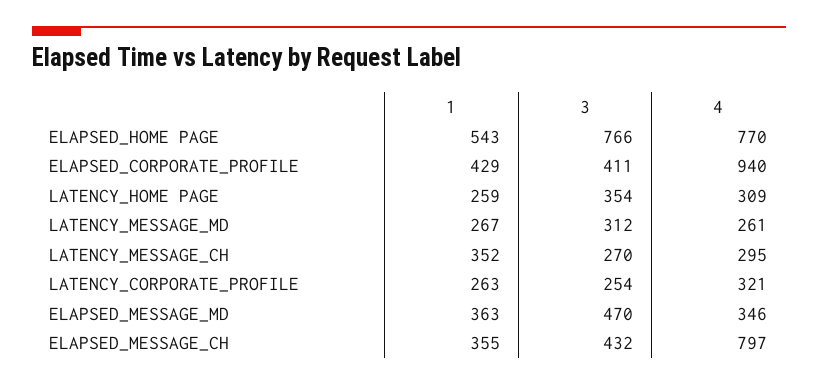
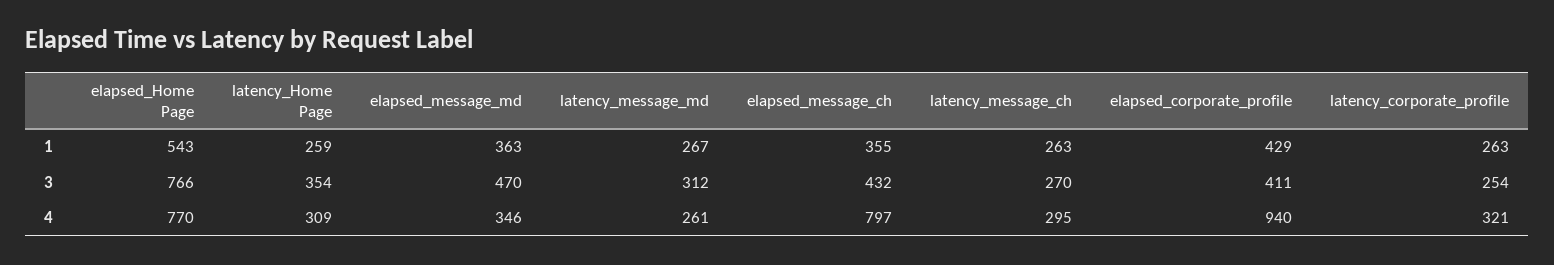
1, LATENCY_MESSAGE_CH: 352 -> 263

